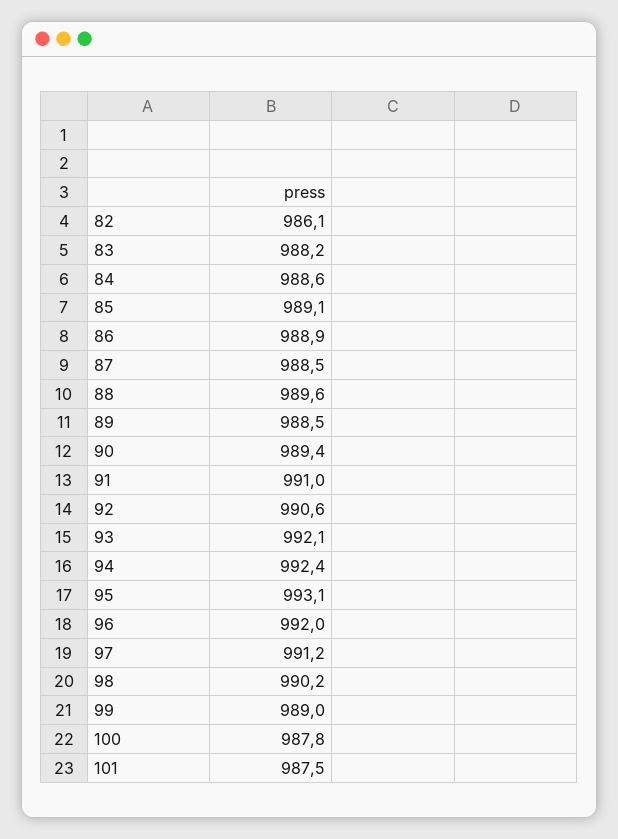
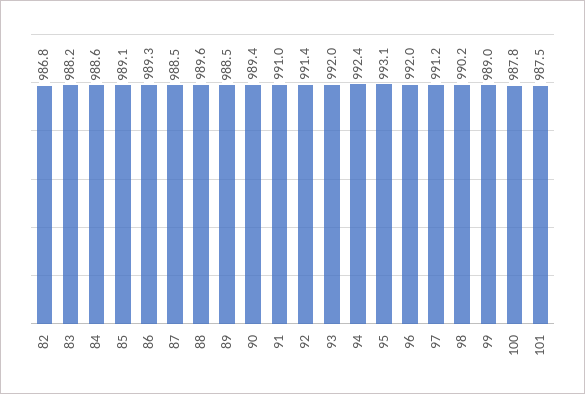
82: 986.1 -> 986.8
86: 988.9 -> 989.3
92: 990.6 -> 991.4
93: 992.1 -> 992

